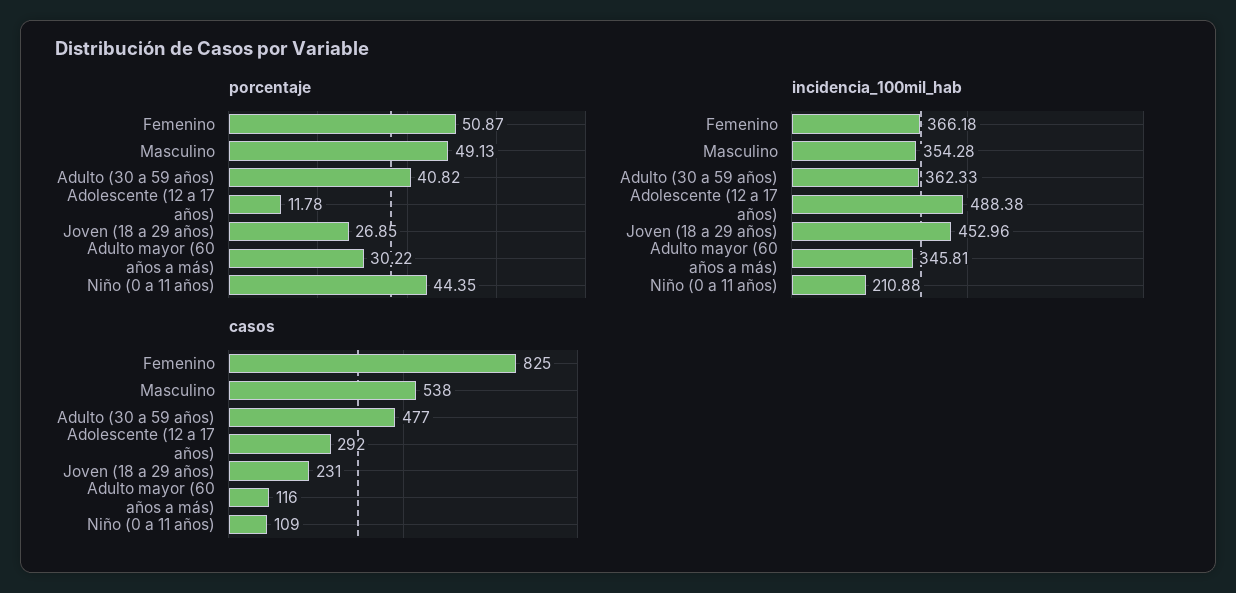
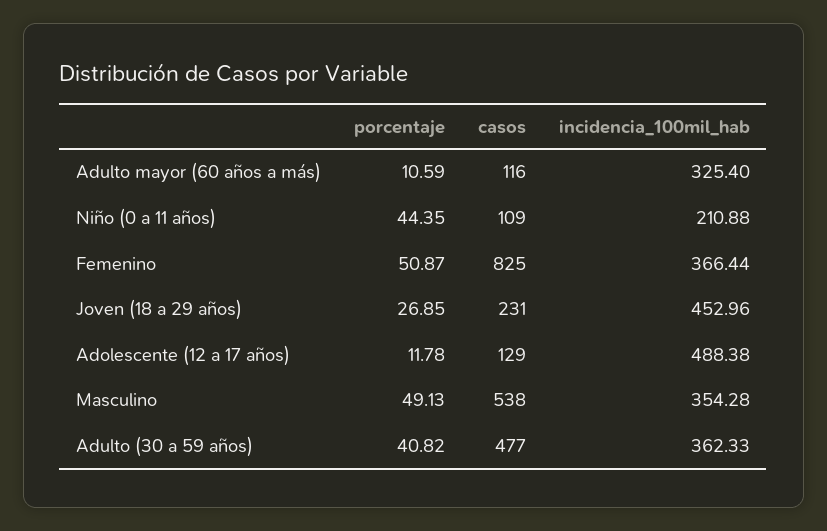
porcentaje, Adulto mayor (60 años a más): 30.22 -> 10.59
incidencia_100mil_hab, Femenino: 366.18 -> 366.44
incidencia_100mil_hab, Adulto mayor (60 años a más): 345.81 -> 325.4
casos, Adolescente (12 a 17 años): 292 -> 129

